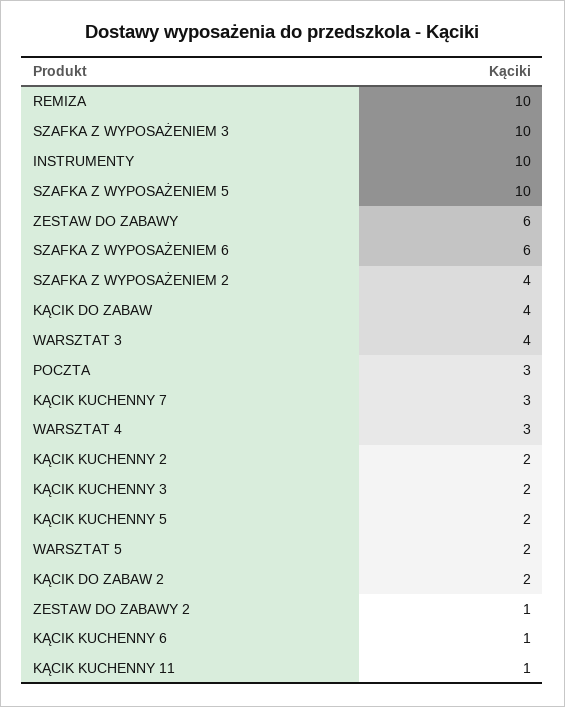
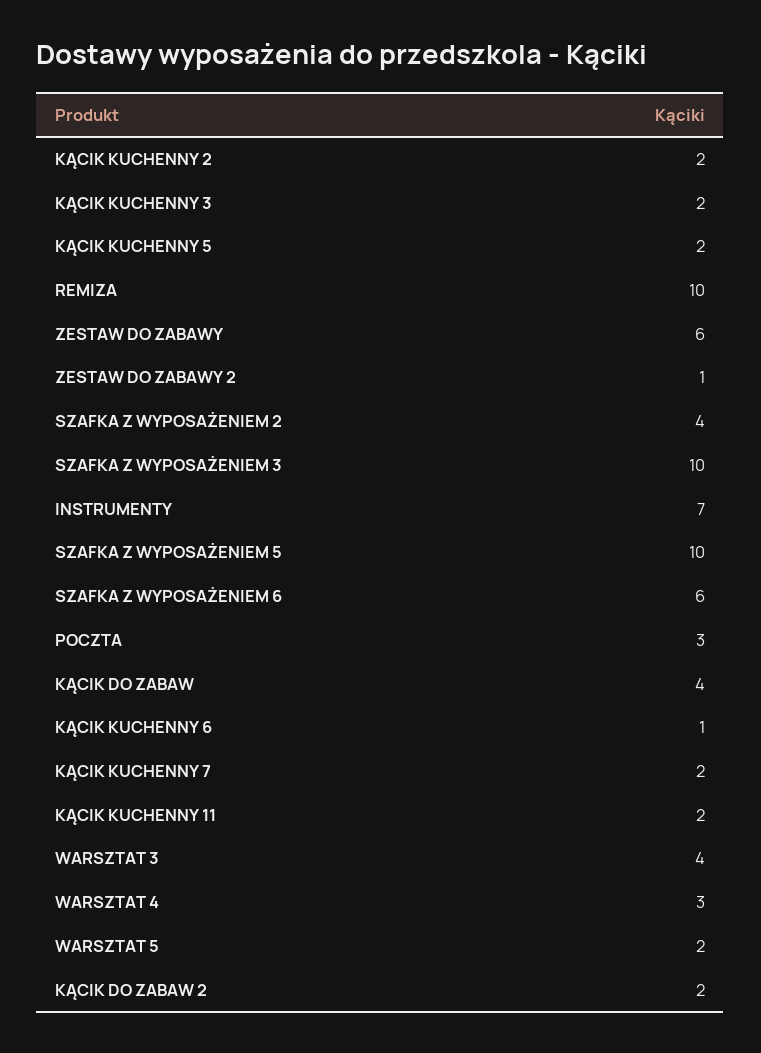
INSTRUMENTY: 10 -> 7
KĄCIK KUCHENNY 7: 3 -> 2
KĄCIK KUCHENNY 11: 1 -> 2

